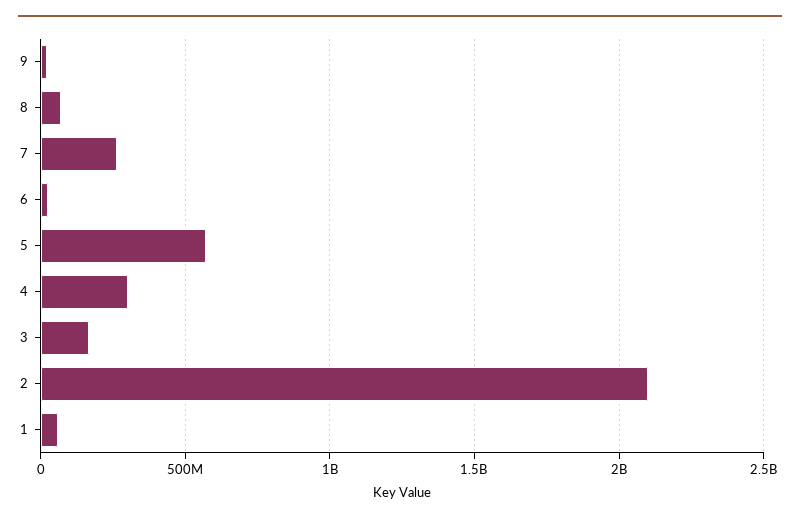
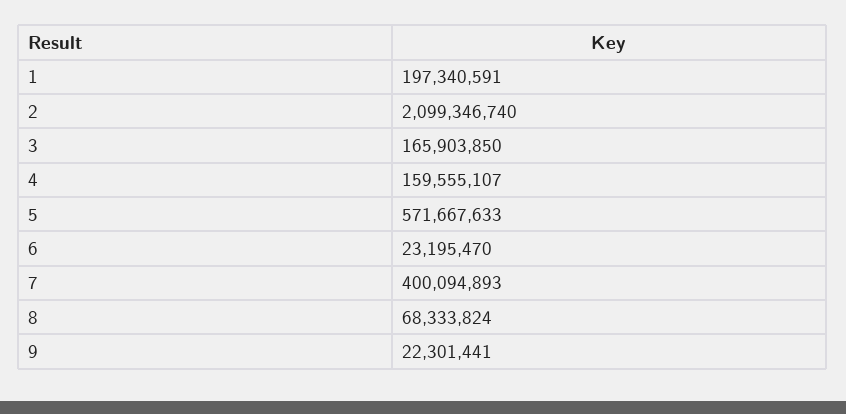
7: 250000000 -> 400094893
4: 300000000 -> 159555107
1: 50000000 -> 197340591

